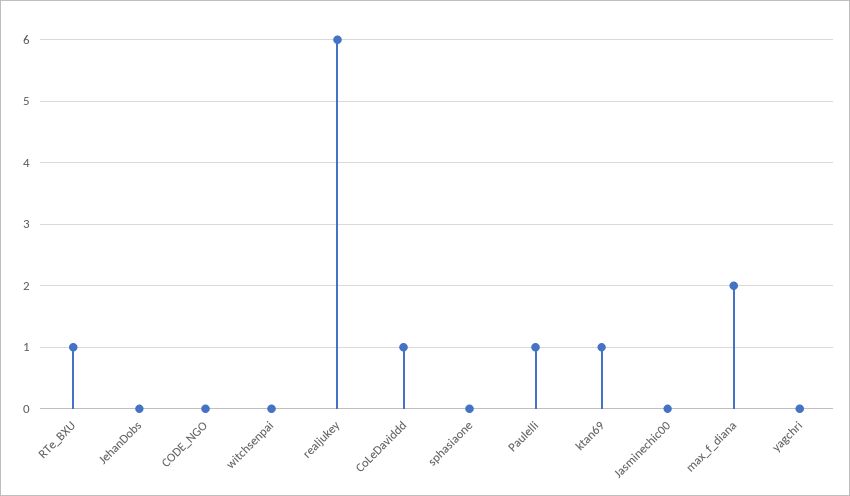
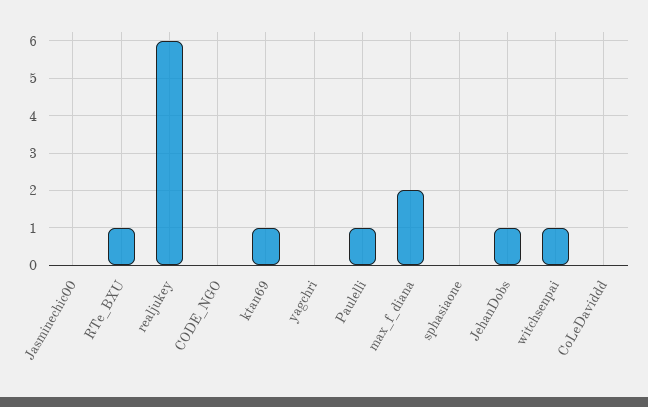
JehanDobs: 0 -> 1
witchsenpai: 0 -> 1
CoLeDaviddd: 1 -> 0

